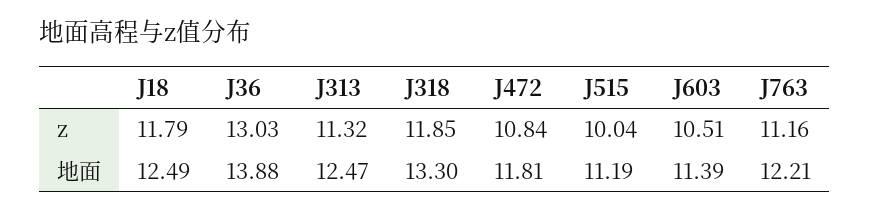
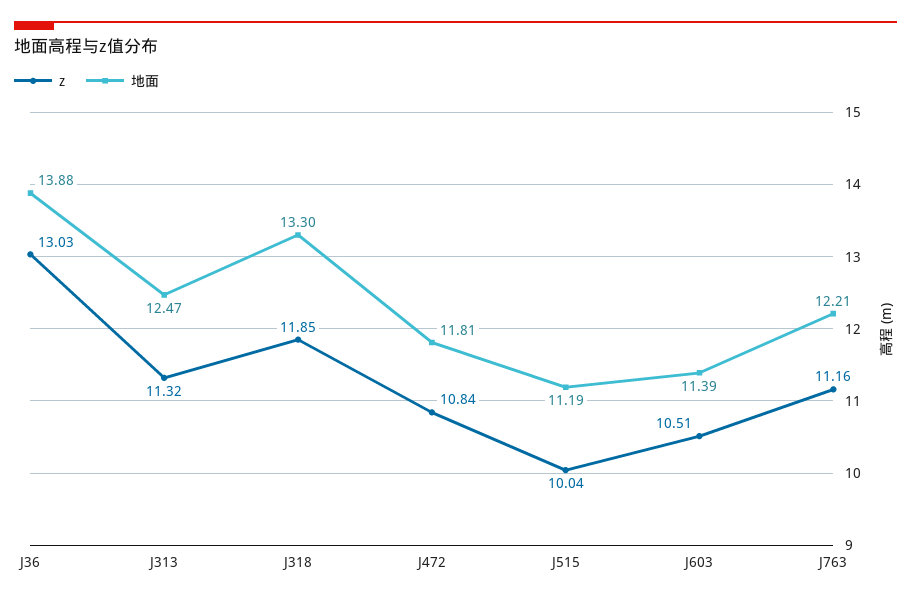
z, J18: 11.79 -> none
地面, J18: 12.49 -> none

